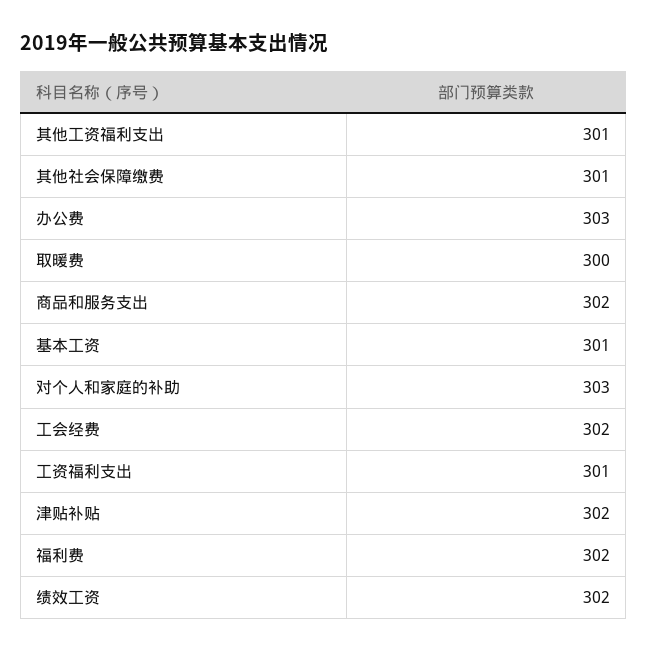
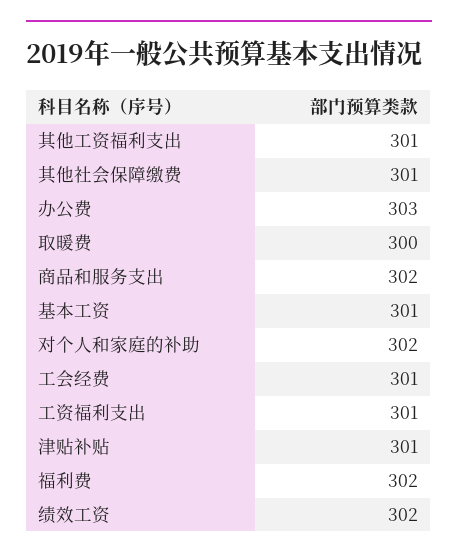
对个人和家庭的补助: 303 -> 302
工会经费: 302 -> 301
津贴补贴: 302 -> 301

